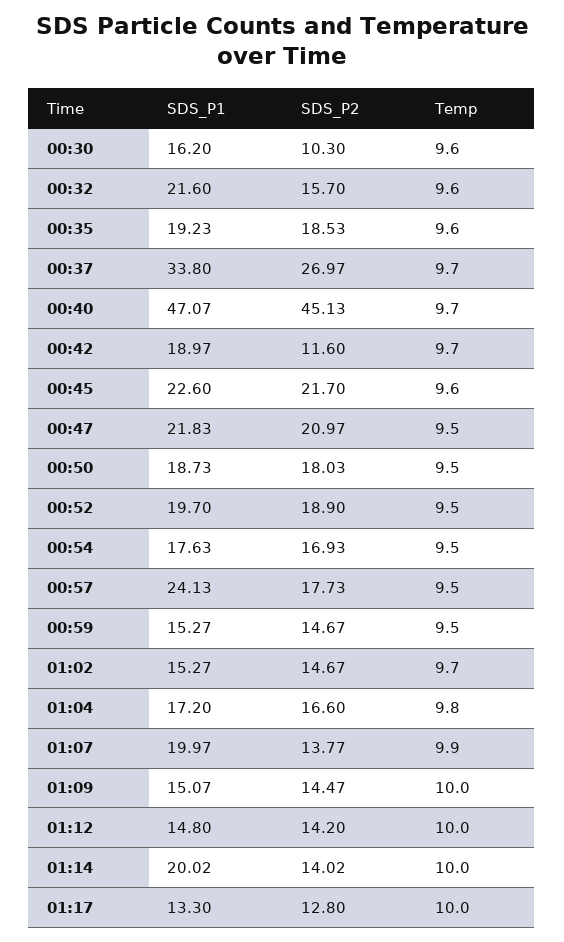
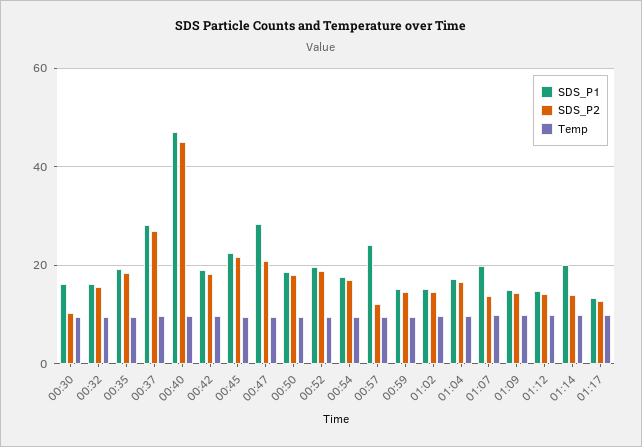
SDS_P1, 00:32: 21.6 -> 16
SDS_P1, 00:37: 33.8 -> 28
SDS_P2, 00:42: 11.6 -> 18
SDS_P1, 00:47: 21.83 -> 28
SDS_P2, 00:57: 17.73 -> 12

